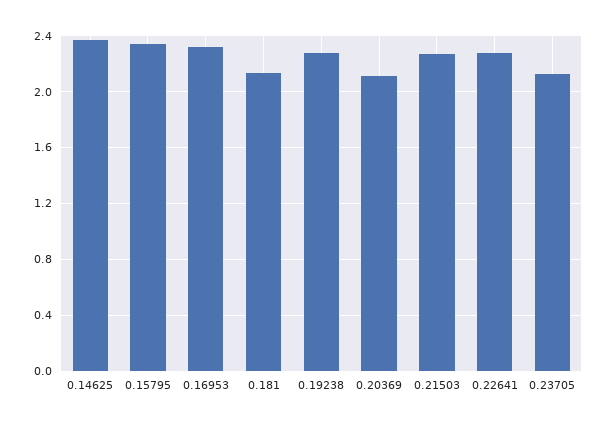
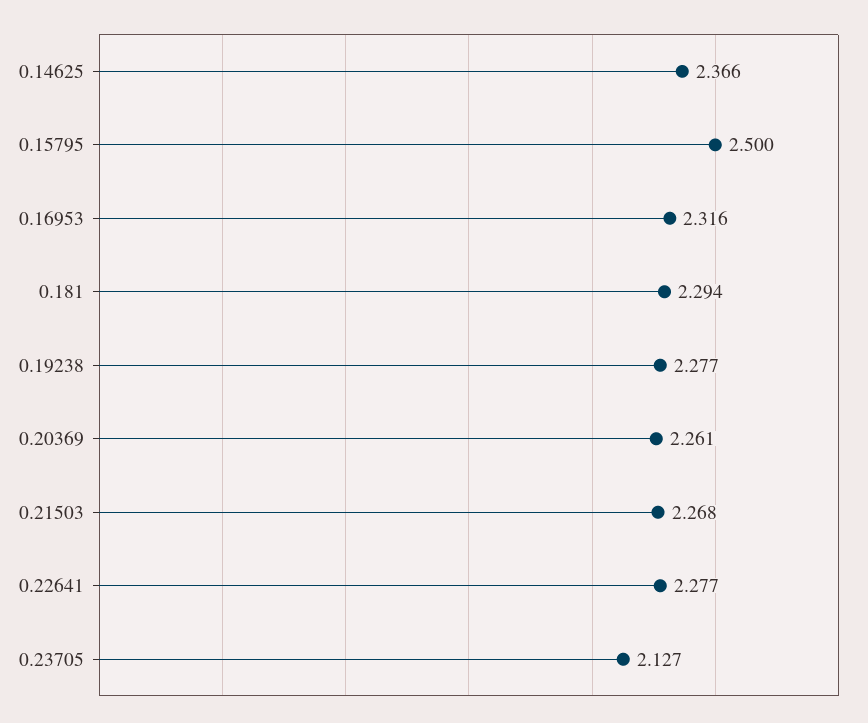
0.15795: 2.35 -> 2.5
0.181: 2.15 -> 2.294
0.20369: 2.1 -> 2.261

